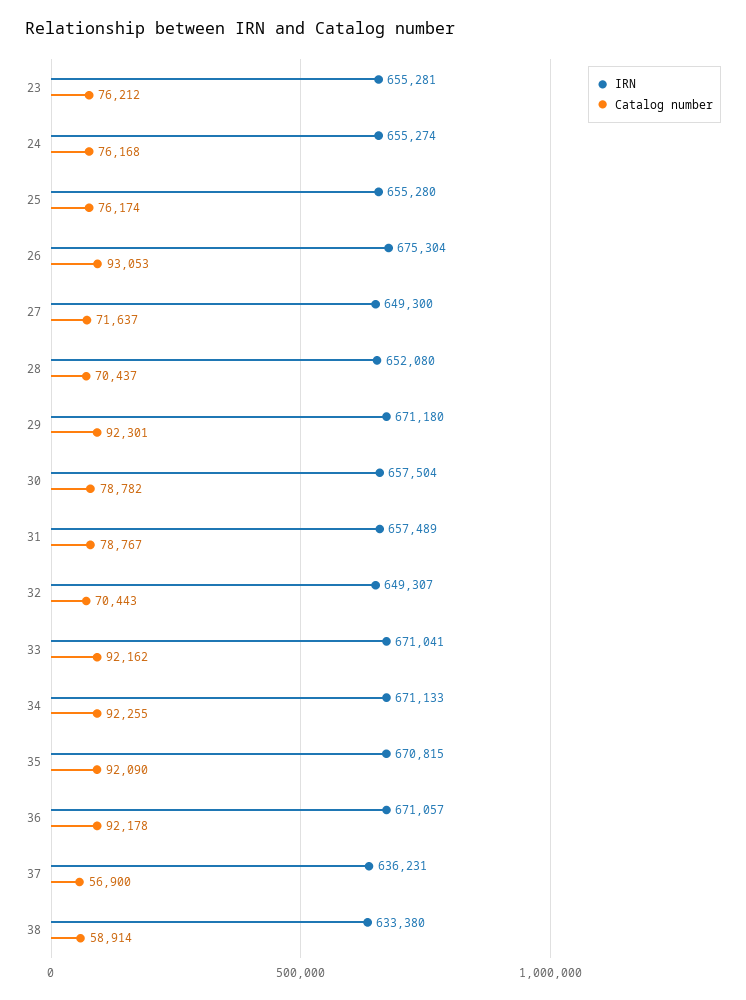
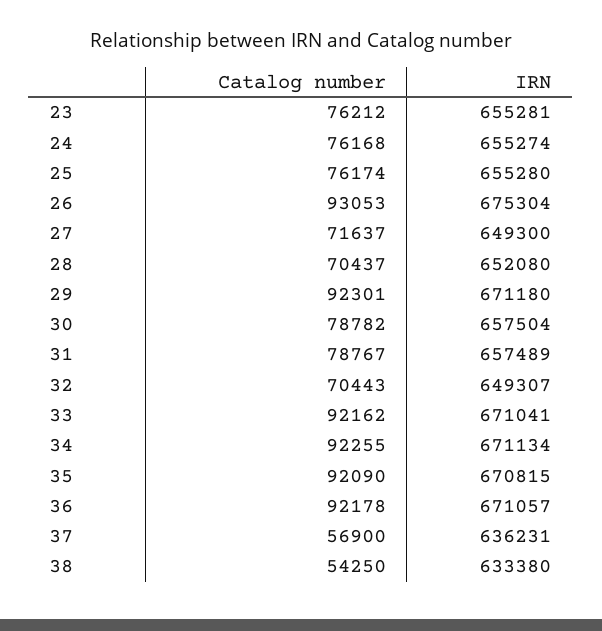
IRN, 34: 671133 -> 671134
Catalog number, 38: 58914 -> 54250

